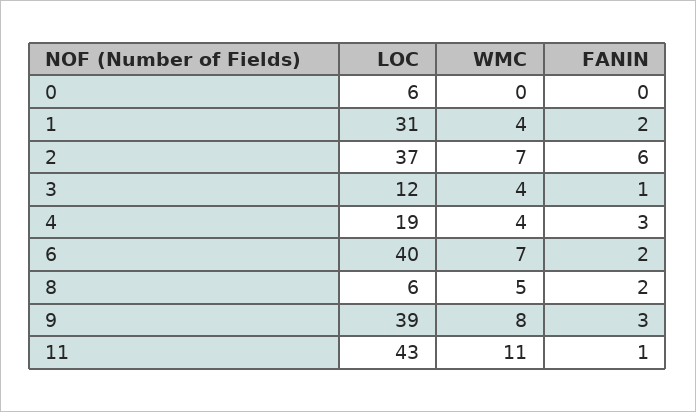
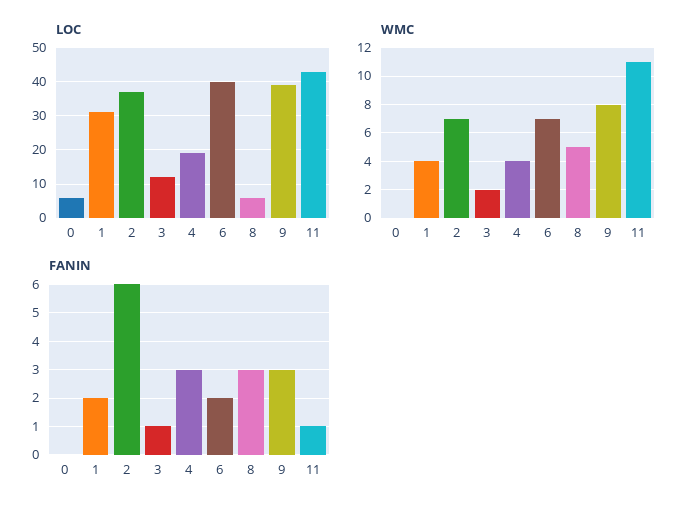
WMC, 3: 4 -> 2
FANIN, 8: 2 -> 3

